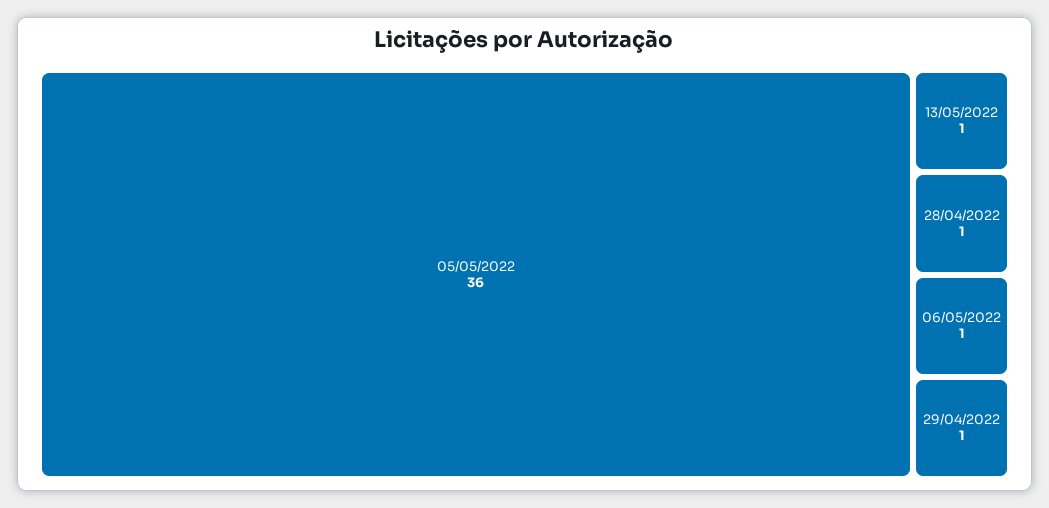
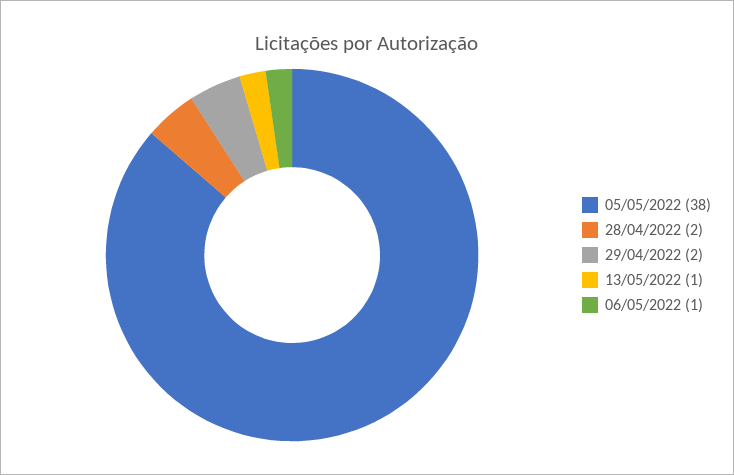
05/05/2022: 36 -> 38
28/04/2022: 1 -> 2
29/04/2022: 1 -> 2

